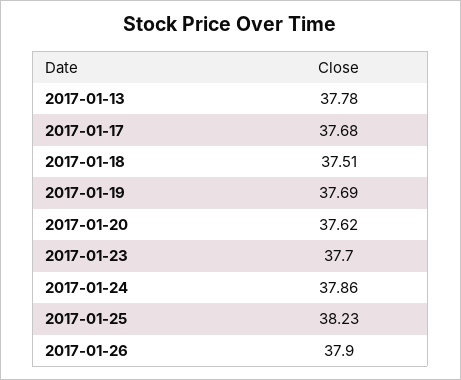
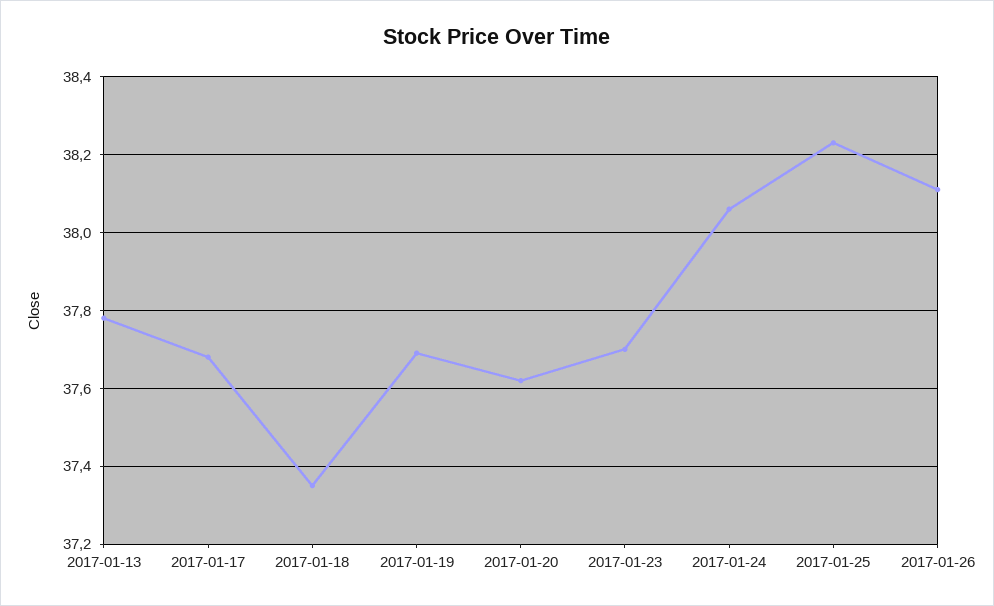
2017-01-18: 37.51 -> 37.35
2017-01-24: 37.86 -> 38.05
2017-01-26: 37.9 -> 38.1

